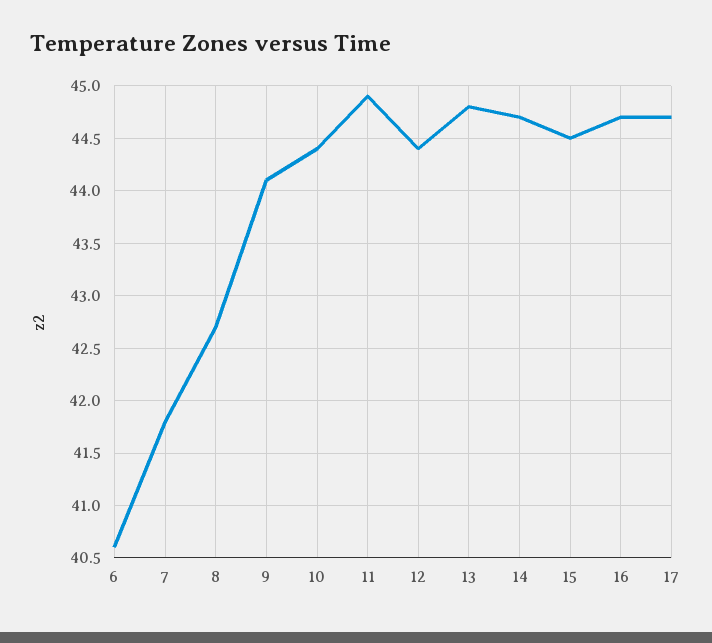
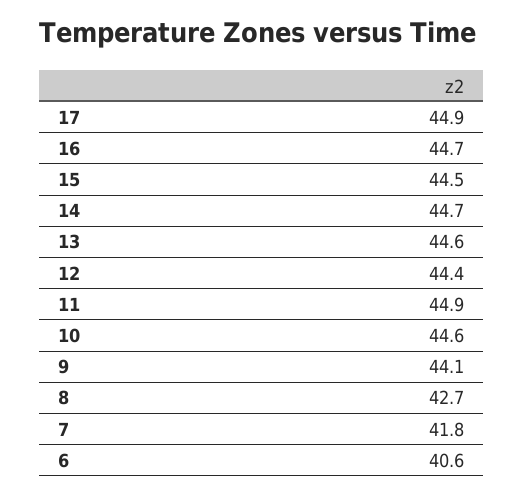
10: 44.4 -> 44.6
13: 44.8 -> 44.6
17: 44.7 -> 44.9

